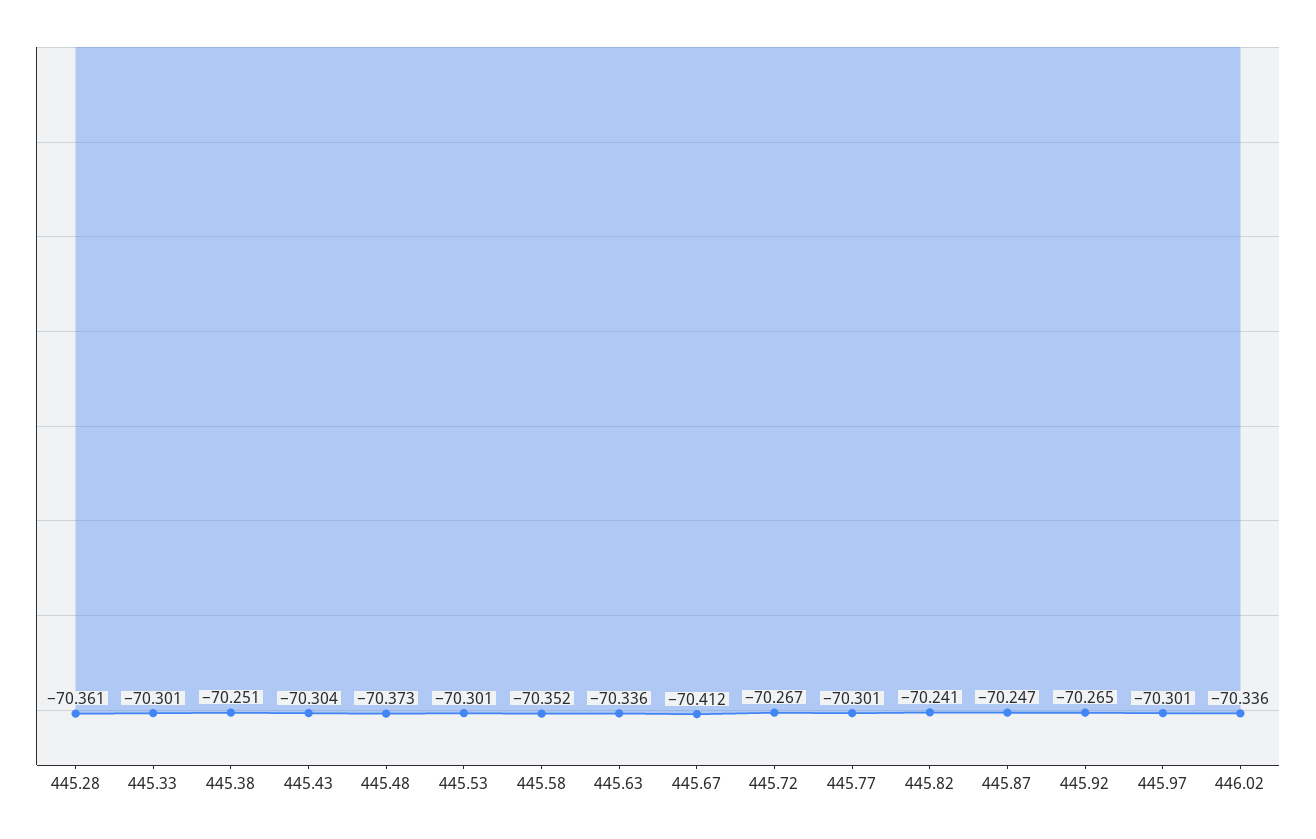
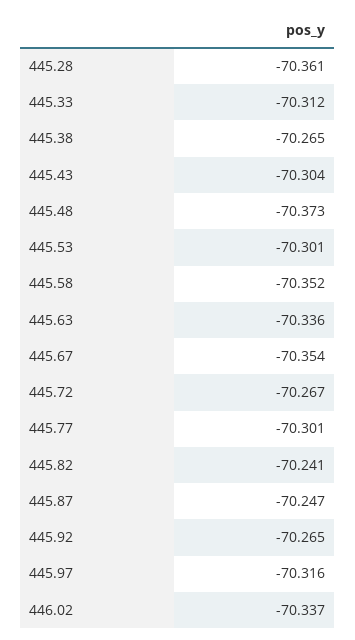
445.33: -70.301 -> -70.312
445.38: -70.251 -> -70.265
445.67: -70.412 -> -70.354
445.97: -70.301 -> -70.316
446.02: -70.336 -> -70.337

